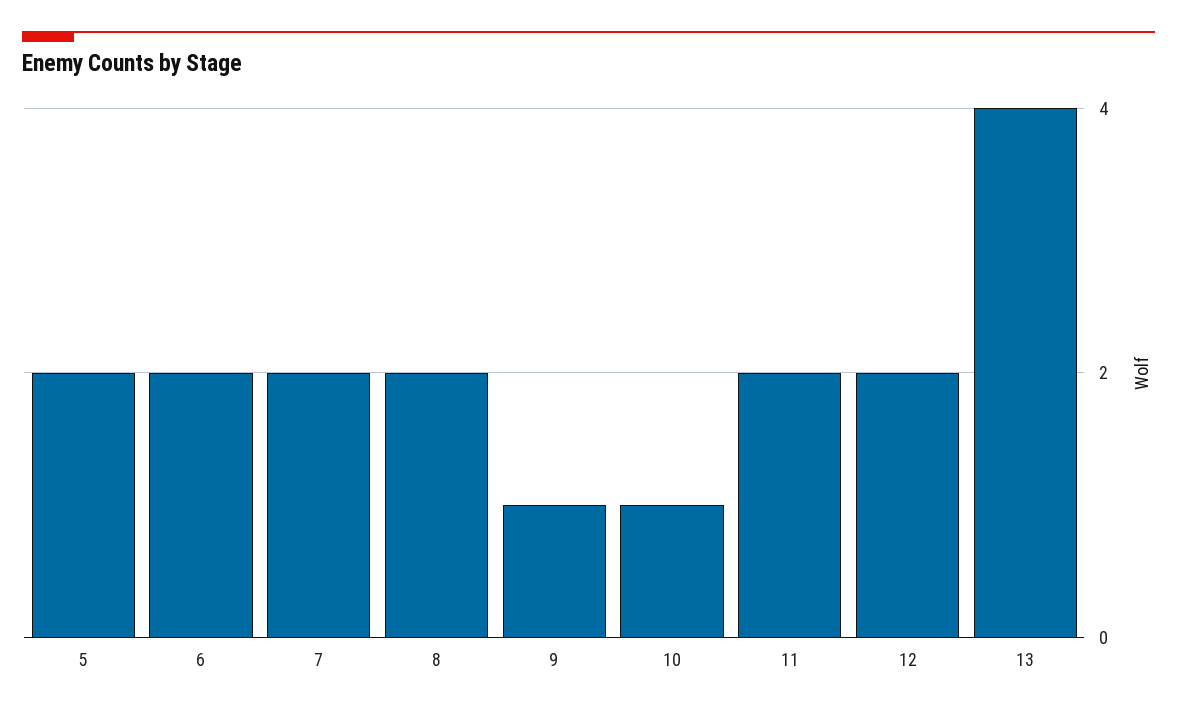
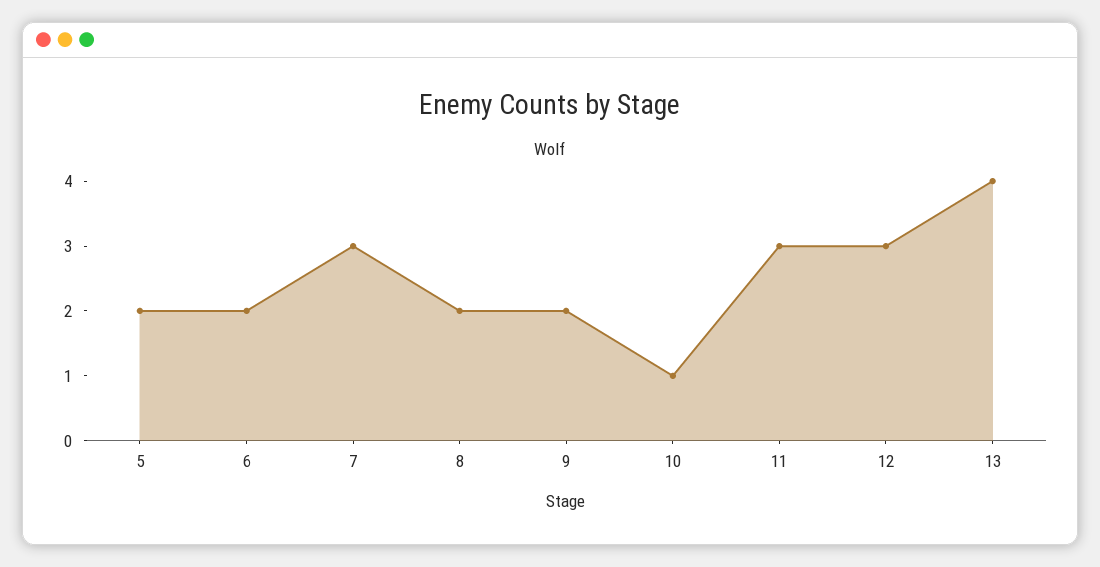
7: 2 -> 3
9: 1 -> 2
11: 2 -> 3
12: 2 -> 3

